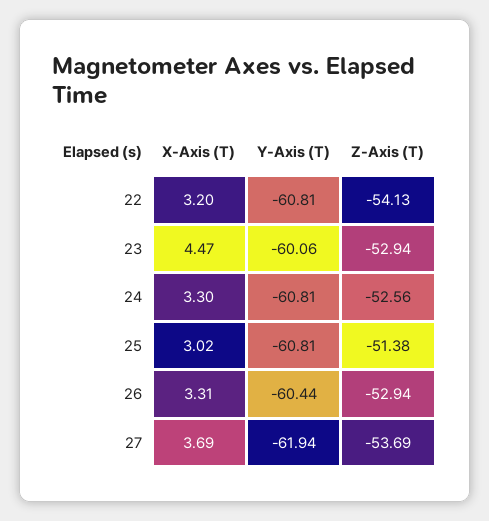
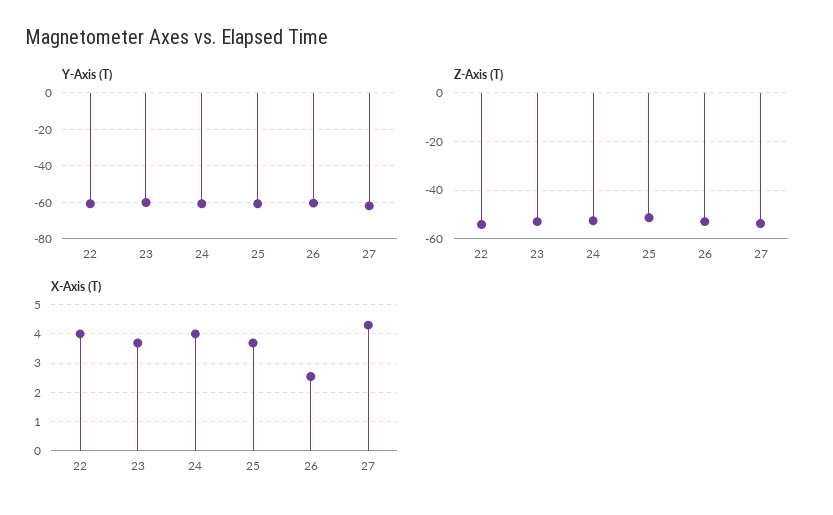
X-Axis (T), 22: 3.2 -> 4
X-Axis (T), 23: 4.47 -> 3.75
X-Axis (T), 24: 3.3 -> 4
X-Axis (T), 25: 3.02 -> 3.75
X-Axis (T), 26: 3.31 -> 2.5
X-Axis (T), 27: 3.69 -> 4.25

